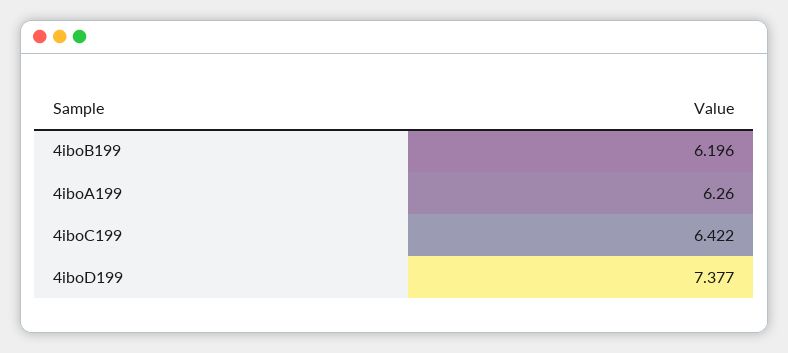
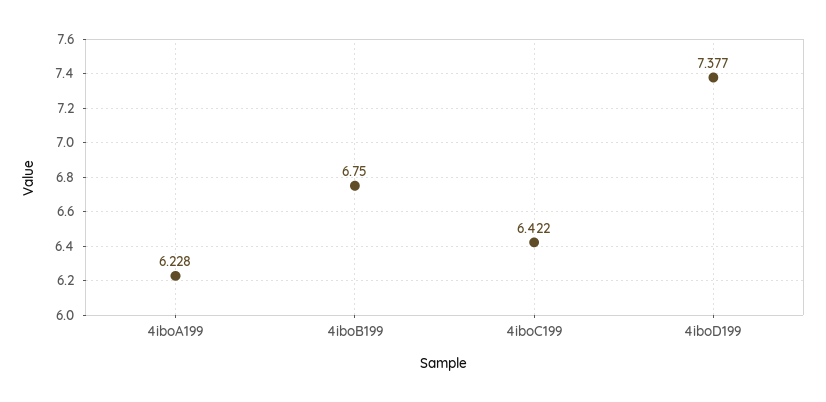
4iboB199: 6.196 -> 6.75
4iboA199: 6.26 -> 6.228

